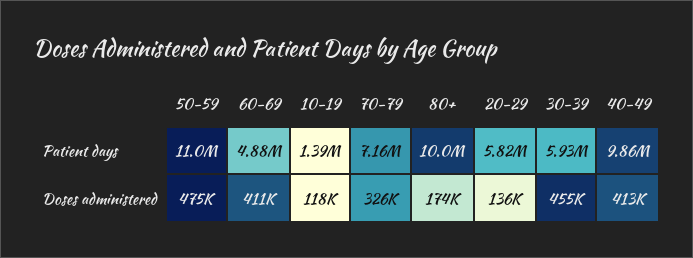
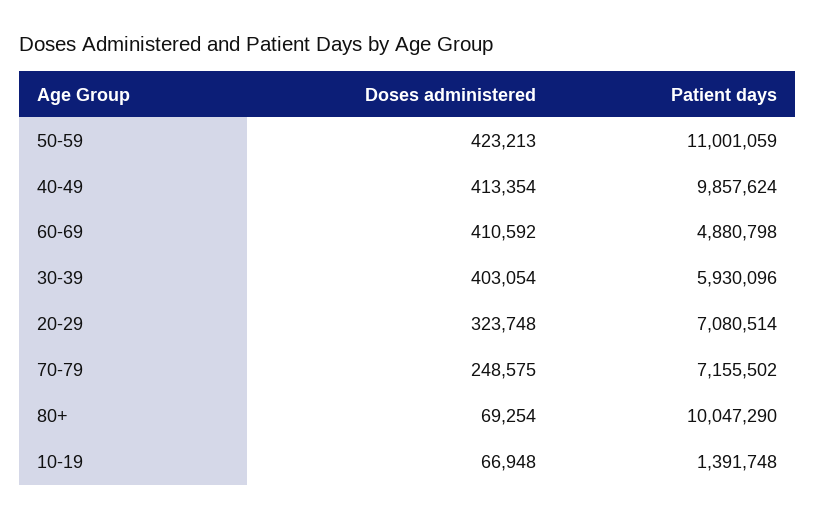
20-29, Patient days: 5820000 -> 7080514
50-59, Doses administered: 475000 -> 423213
10-19, Doses administered: 118000 -> 66948
70-79, Doses administered: 326000 -> 248575
80+, Doses administered: 174000 -> 69254
20-29, Doses administered: 136000 -> 323748
30-39, Doses administered: 455000 -> 403054

